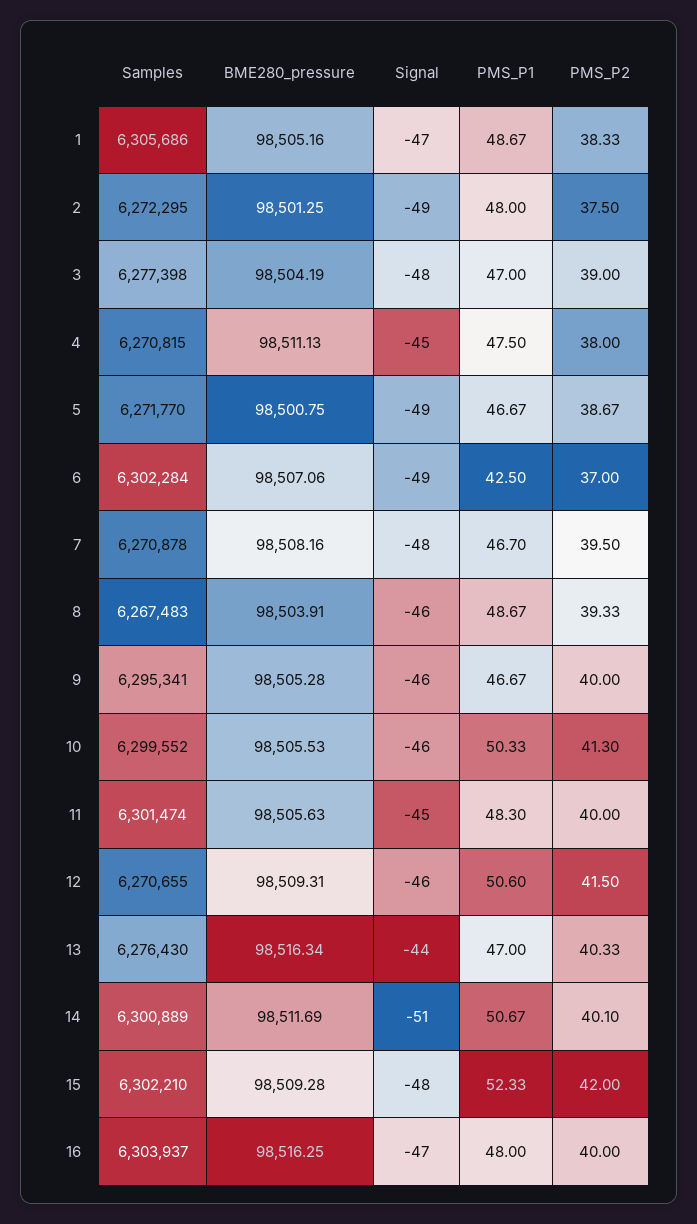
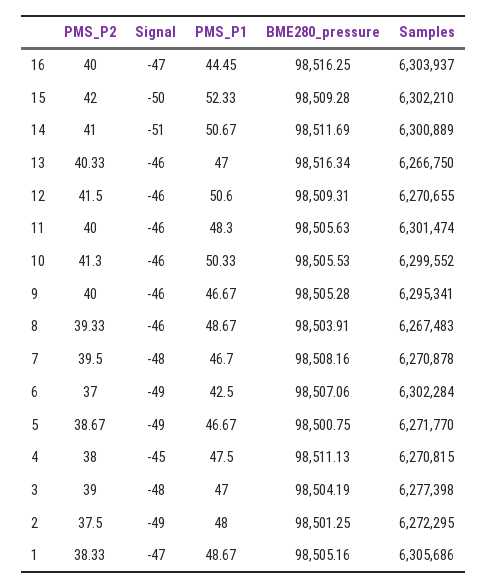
Signal, 11: -45 -> -46
Samples, 13: 6276430 -> 6266750
Signal, 13: -44 -> -46
PMS_P2, 14: 40.1 -> 41
Signal, 15: -48 -> -50
PMS_P1, 16: 48 -> 44.45

